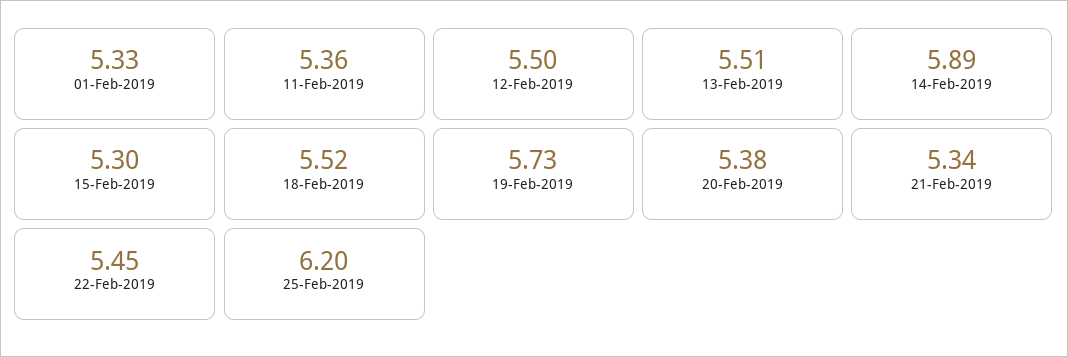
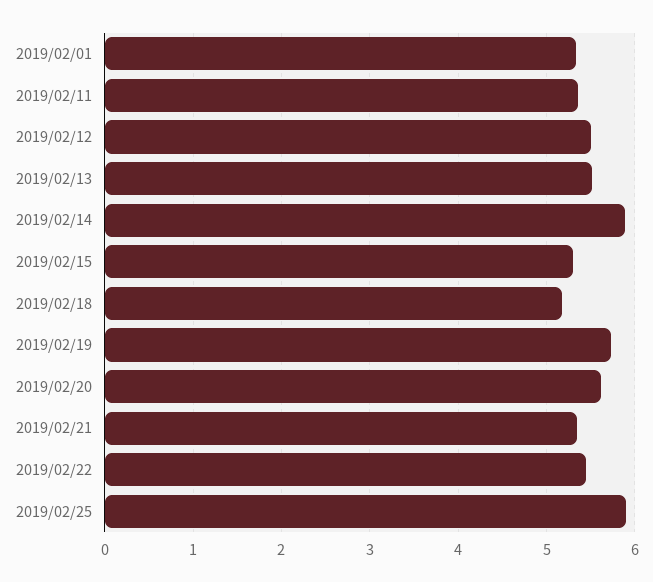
18-Feb-2019: 5.52 -> 5.2
20-Feb-2019: 5.38 -> 5.6
25-Feb-2019: 6.2 -> 5.9

